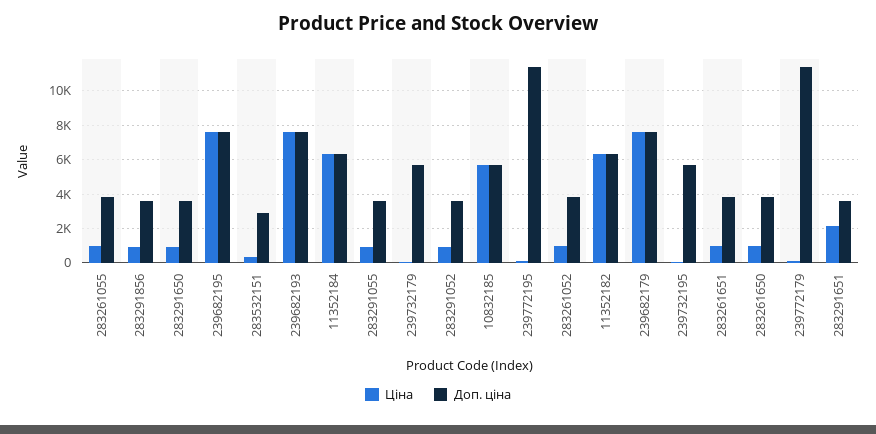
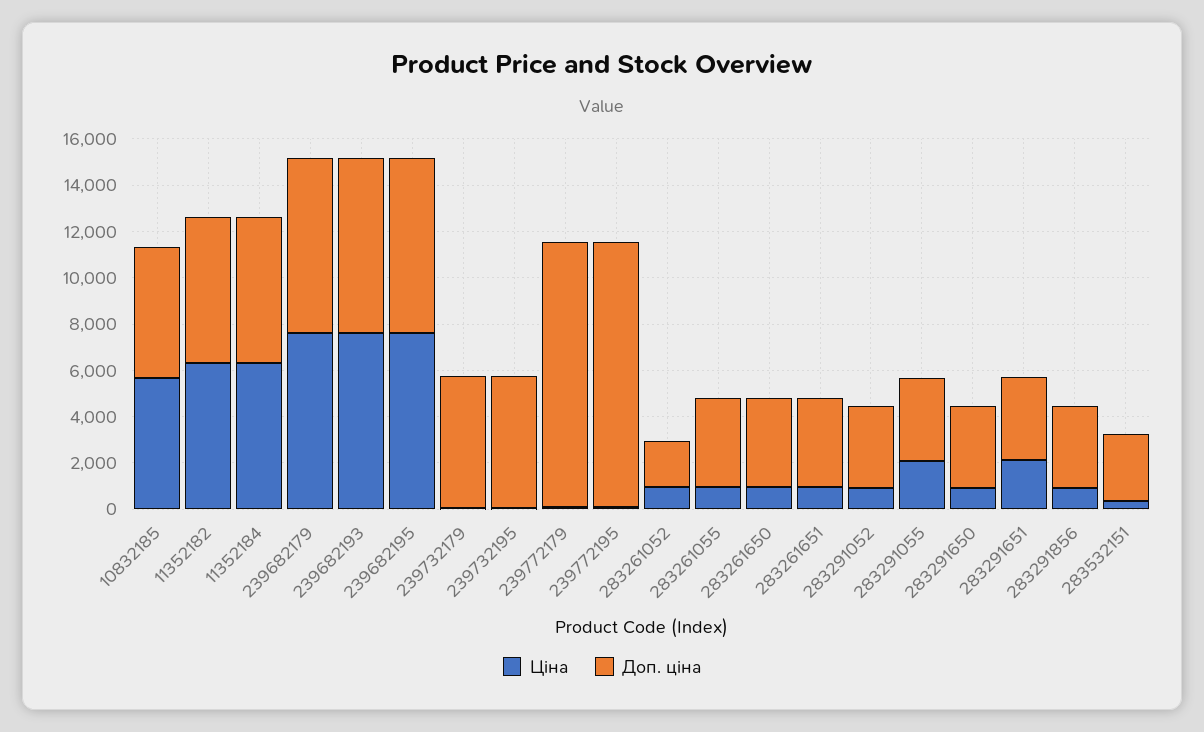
Ціна, 283291055: 1000 -> 2000
Доп. ціна, 283261052: 4000 -> 2000

